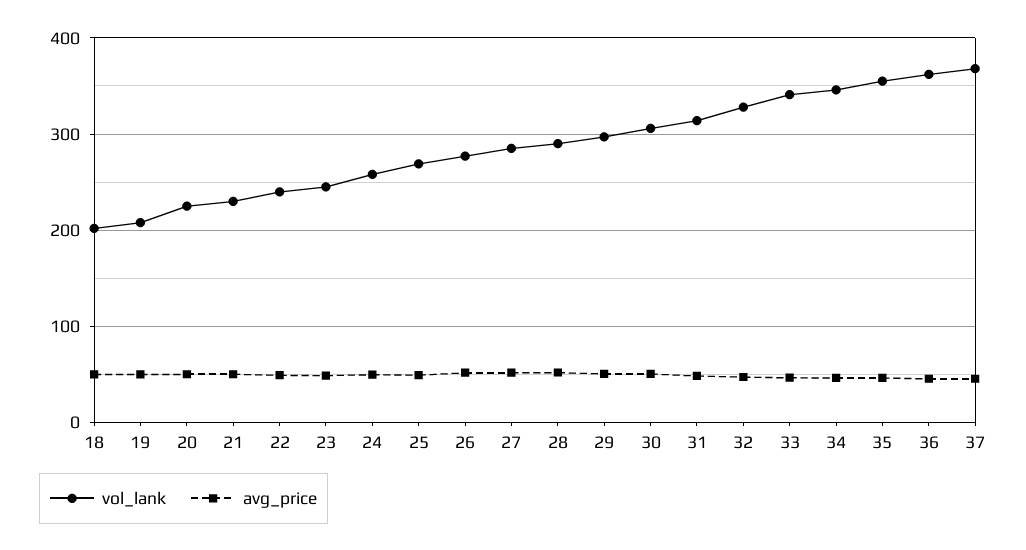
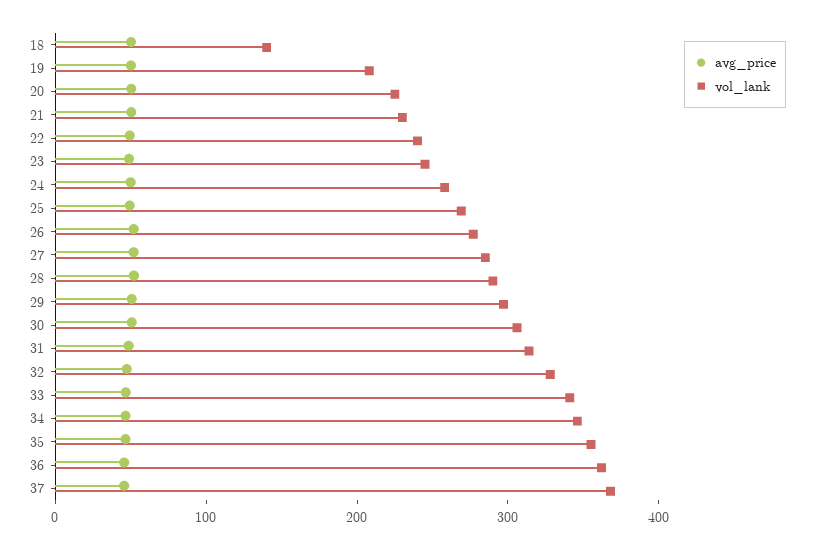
vol_lank, 18: 200 -> 140

